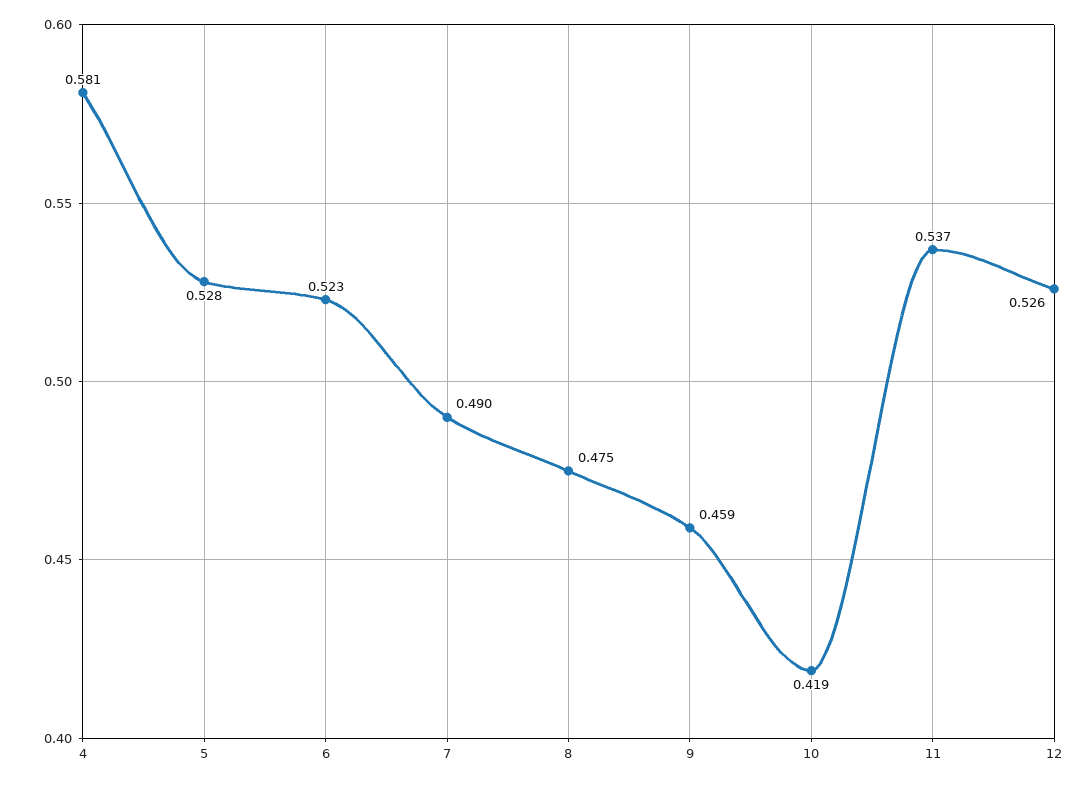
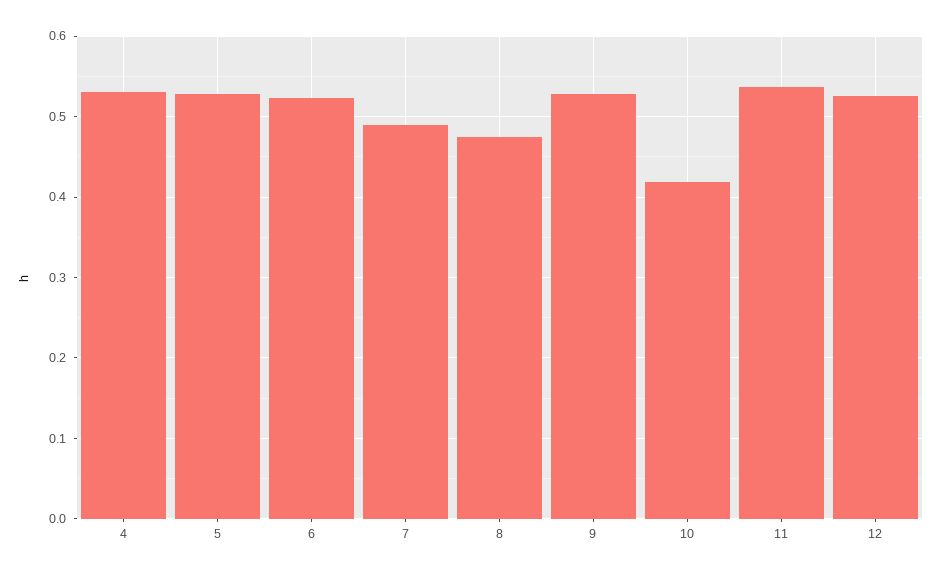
4: 0.581 -> 0.53
9: 0.459 -> 0.53

